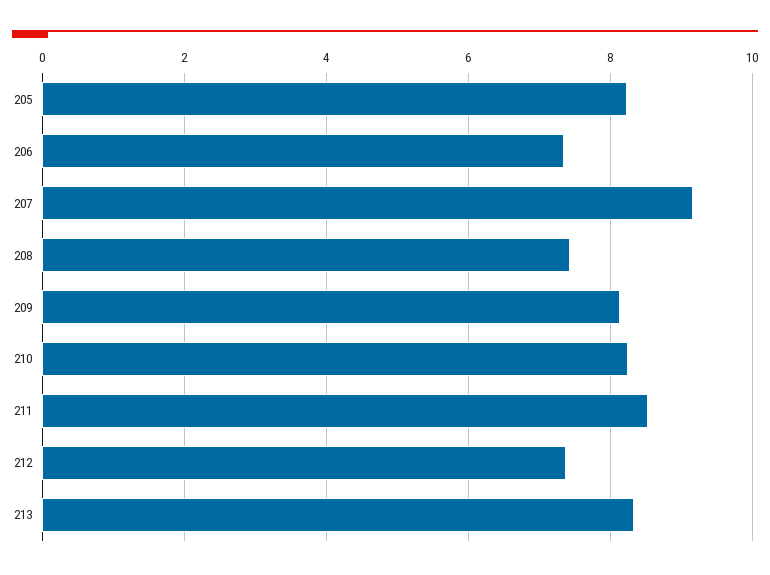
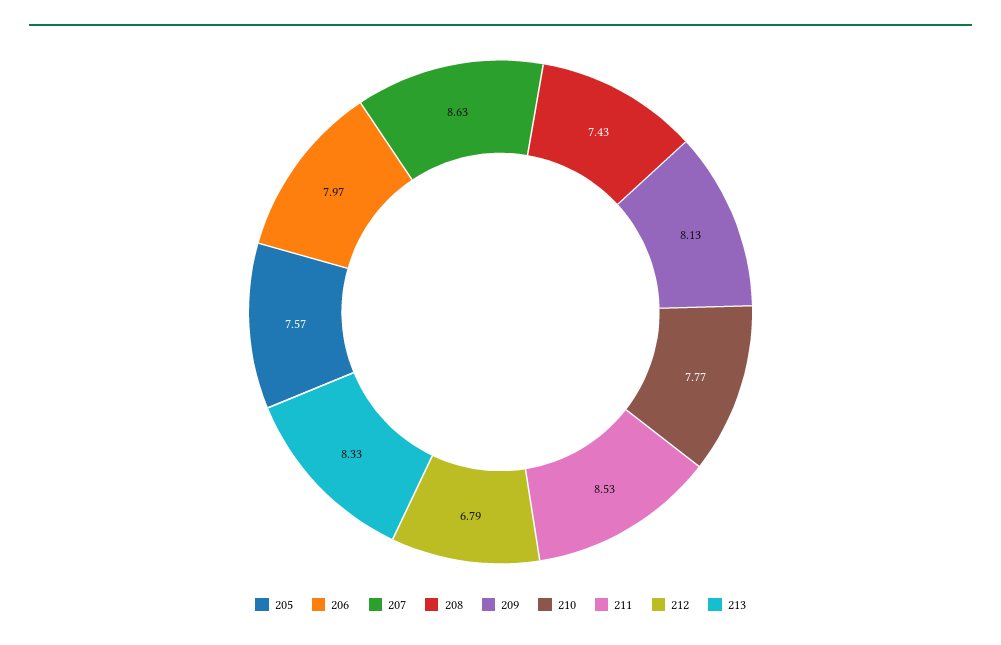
205: 8.2 -> 7.57
206: 7.4 -> 7.97
207: 9.2 -> 8.63
210: 8.2 -> 7.77
212: 7.4 -> 6.79

